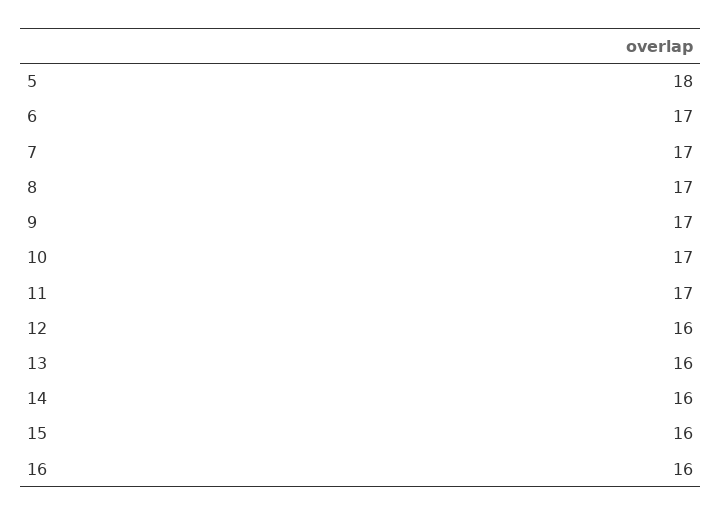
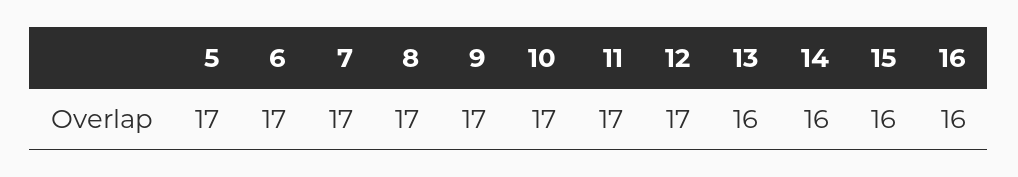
5: 18 -> 17
12: 16 -> 17

